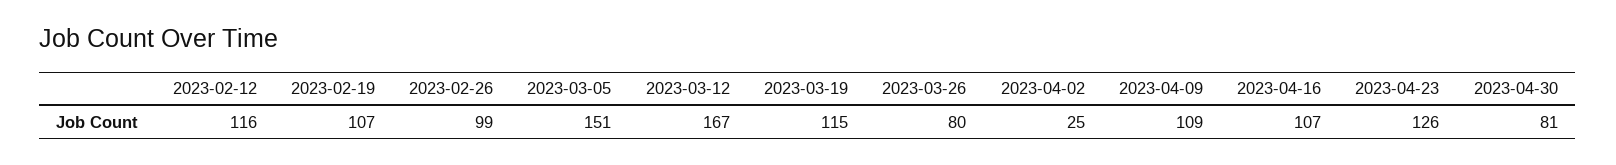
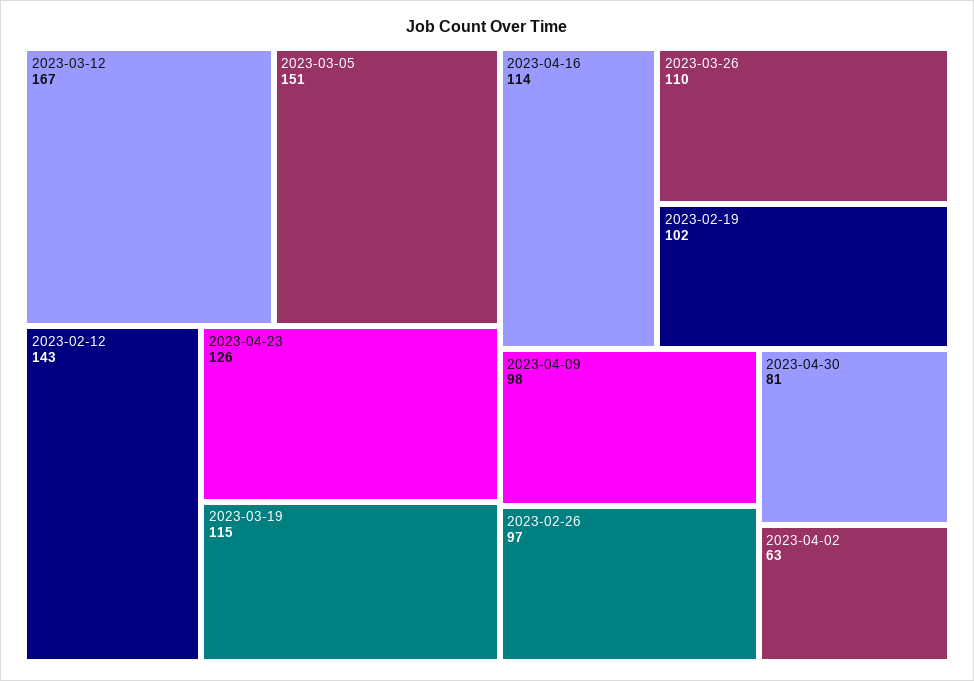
2023-02-12: 116 -> 143
2023-02-19: 107 -> 102
2023-02-26: 99 -> 97
2023-03-26: 80 -> 110
2023-04-02: 25 -> 63
2023-04-09: 109 -> 98
2023-04-16: 107 -> 114

